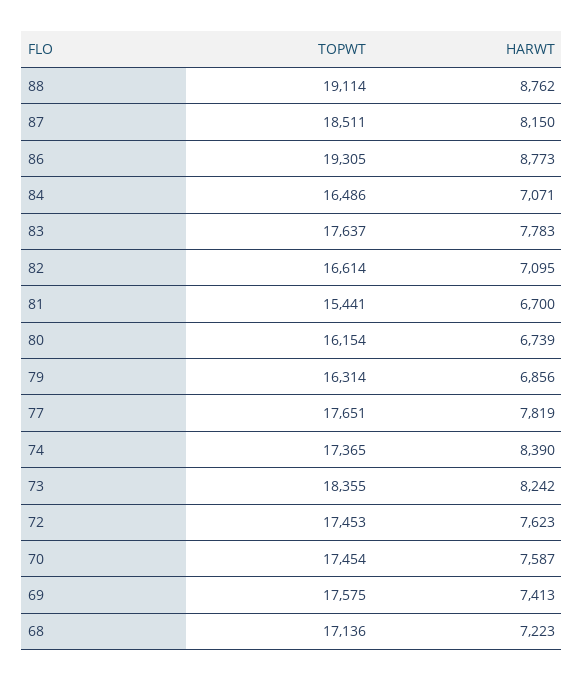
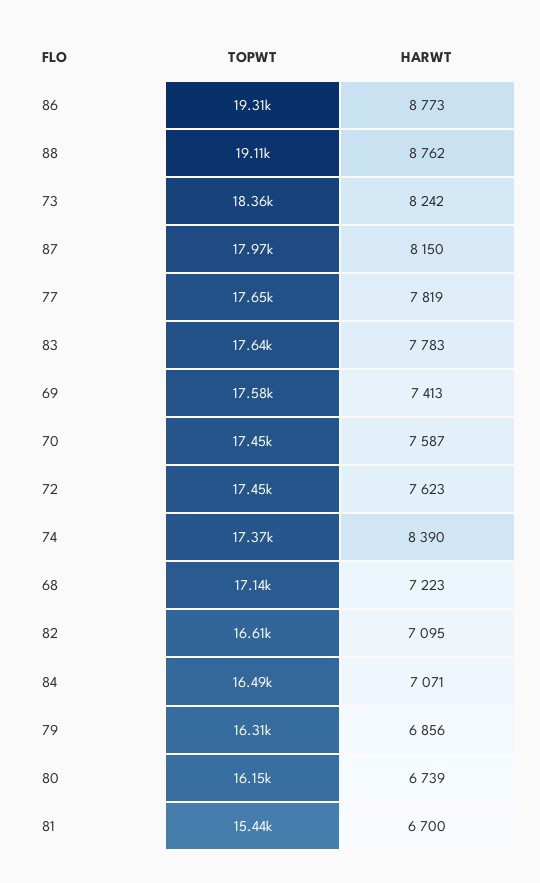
TOPWT, 87: 18511 -> 17970

